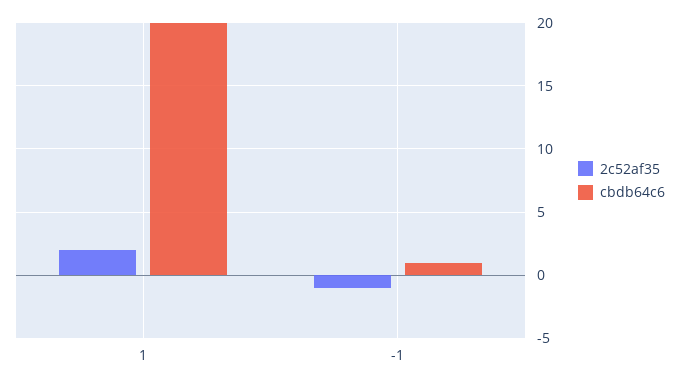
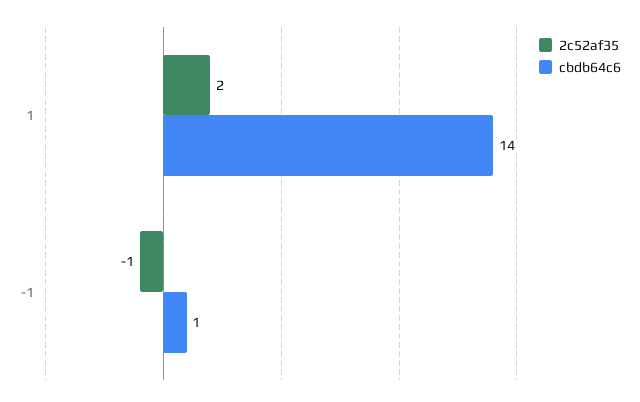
cbdb64c6, 1: 20 -> 14

